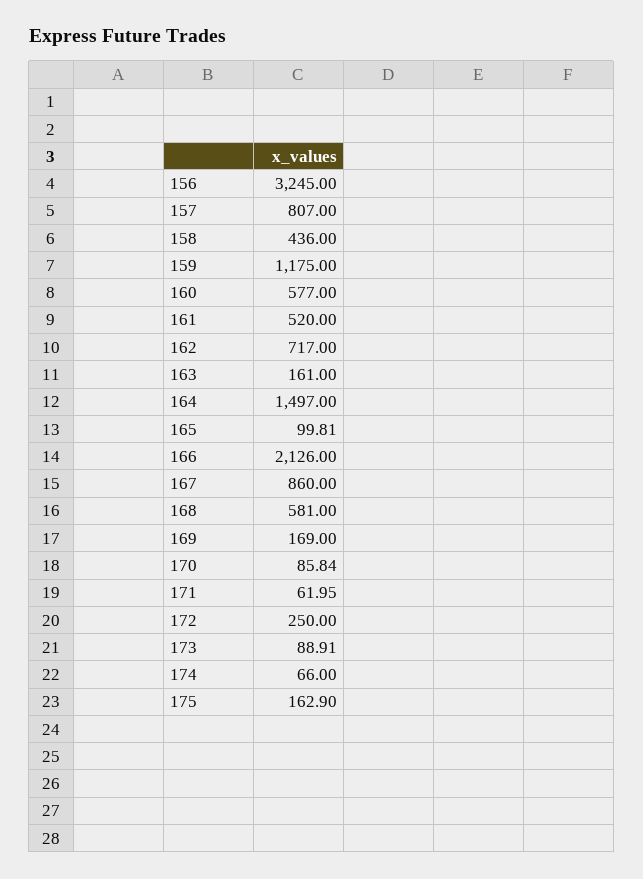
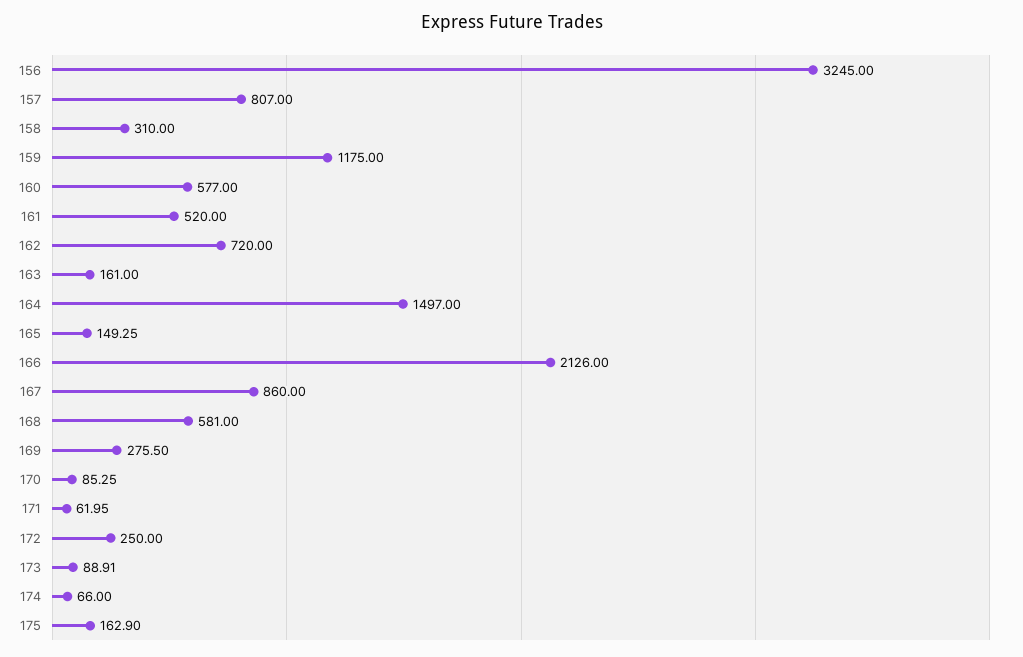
158: 436 -> 310
162: 717 -> 720
165: 99.81 -> 149.25
169: 169 -> 275.5
170: 85.84 -> 85.25

